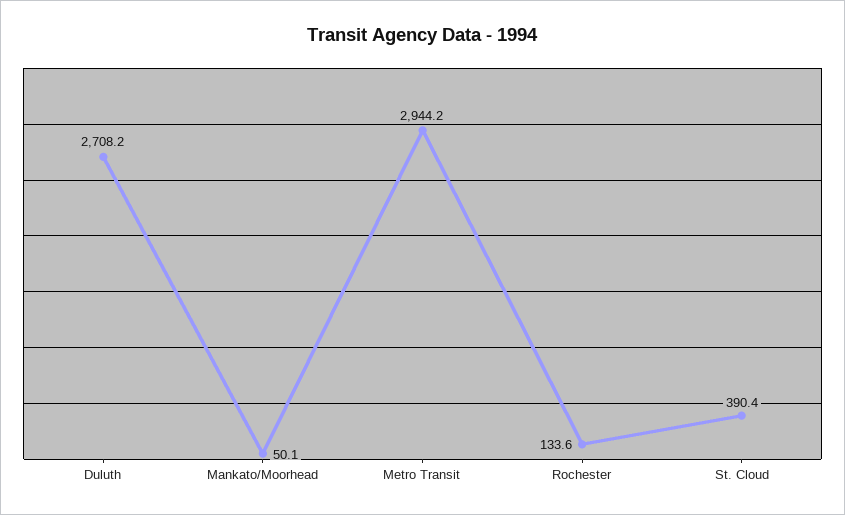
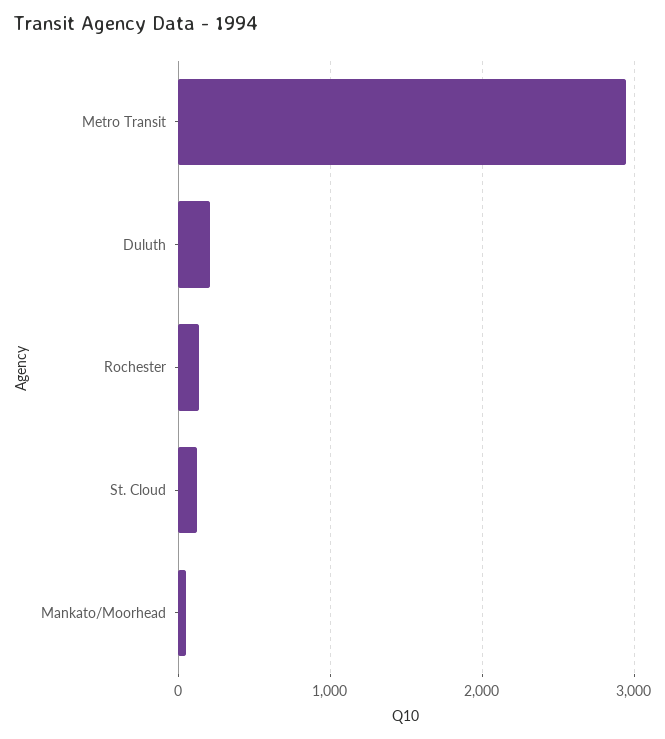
Duluth: 2708.2 -> 200
St. Cloud: 390.4 -> 100

